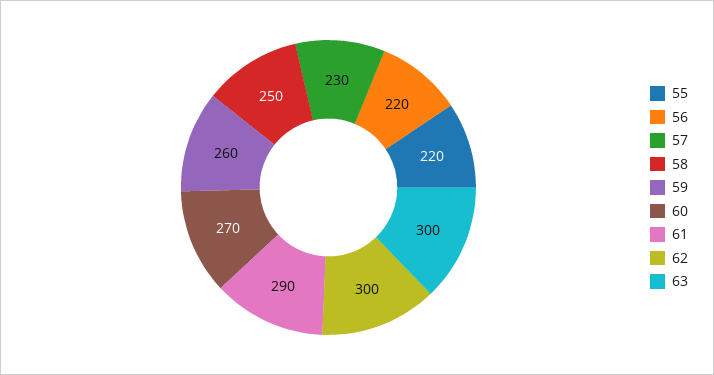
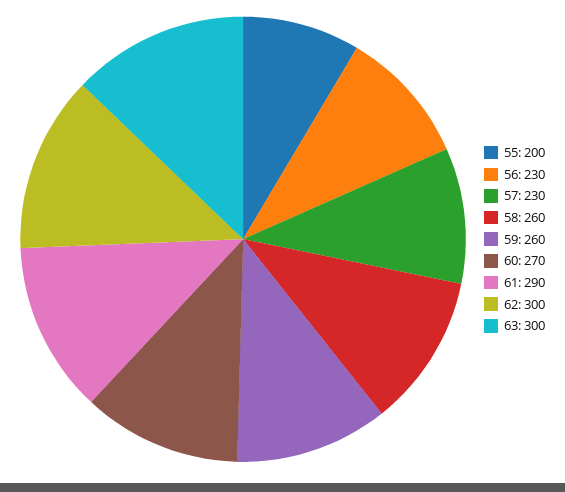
55: 220 -> 200
56: 220 -> 230
58: 250 -> 260

